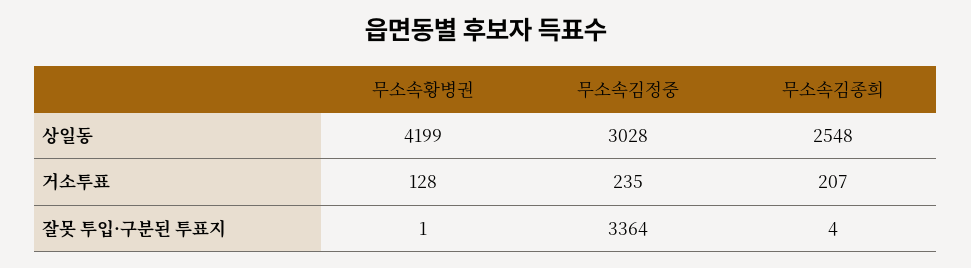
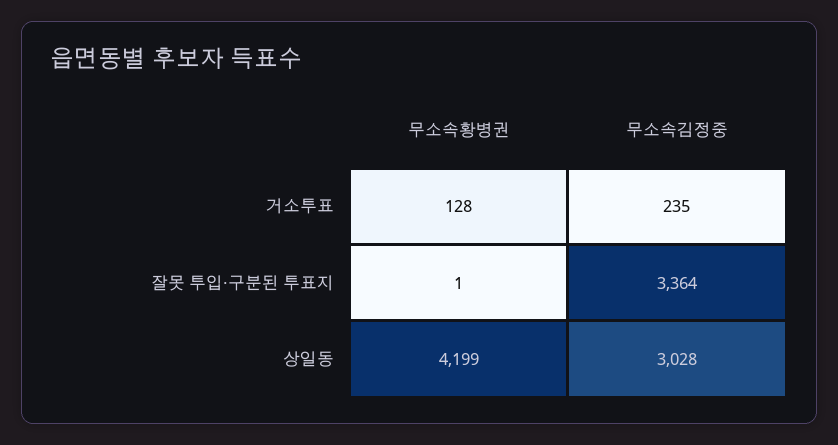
무소속김종희, 상일동: 2548 -> none
무소속김종희, 거소투표: 207 -> none
무소속김종희, 잘못 투입·구분된 투표지: 4 -> none

